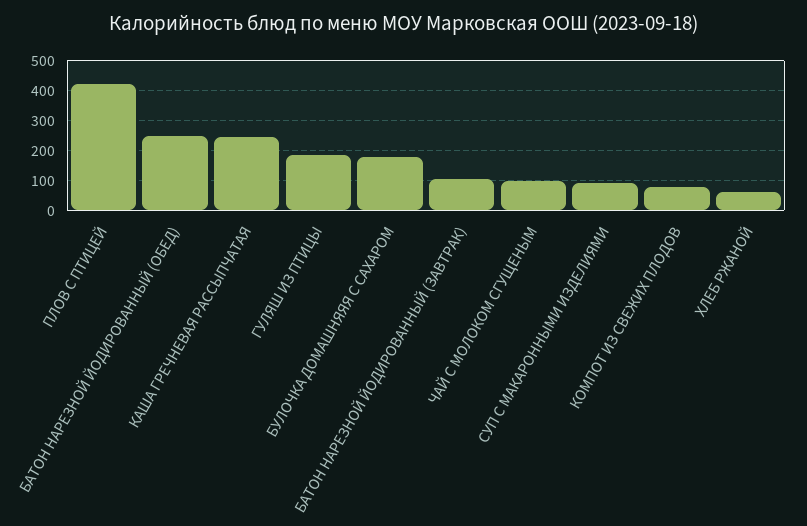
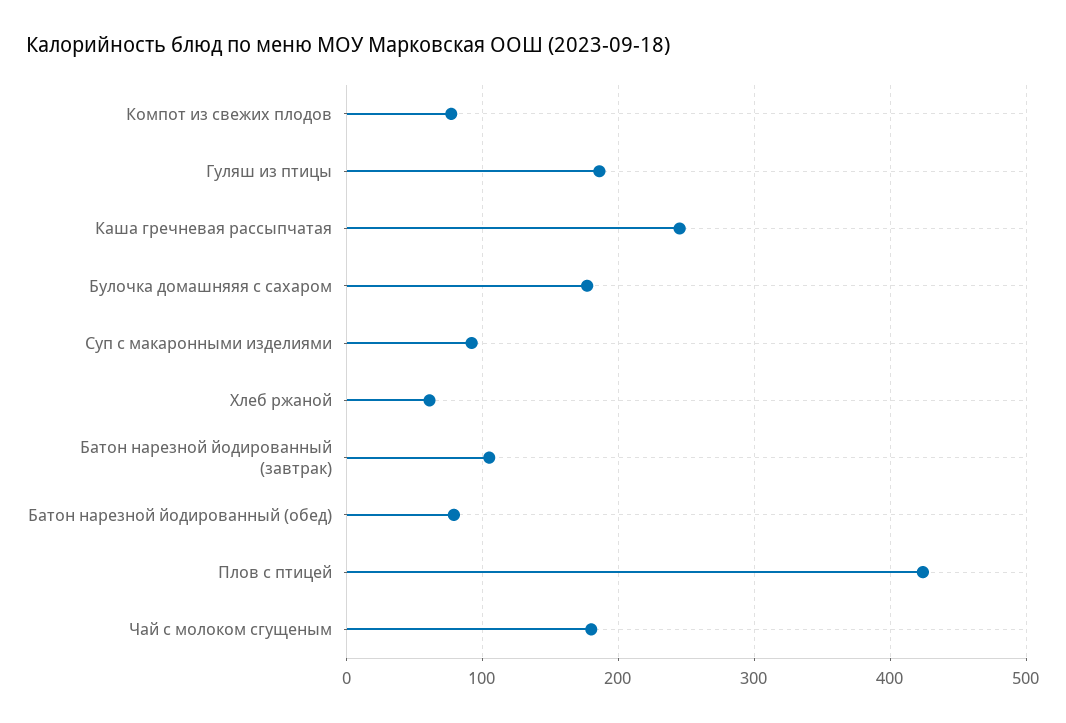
БАТОН НАРЕЗНОЙ ЙОДИРОВАННЫЙ (ОБЕД): 250 -> 80
ЧАЙ С МОЛОКОМ СГУЩЕНЫМ: 100 -> 180

